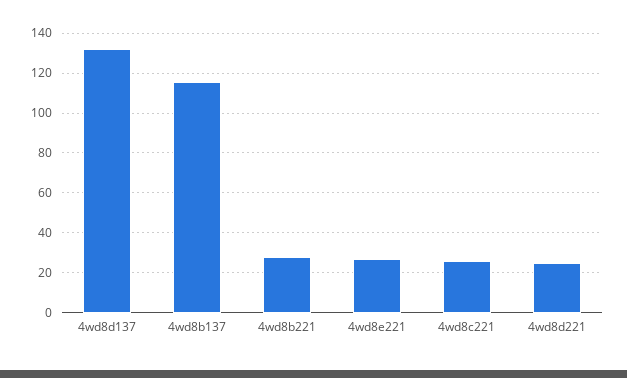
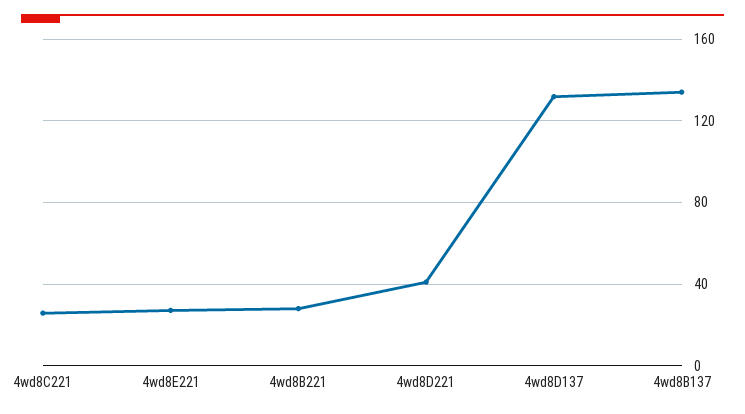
4wd8b137: 115 -> 135
4wd8d221: 25 -> 40

